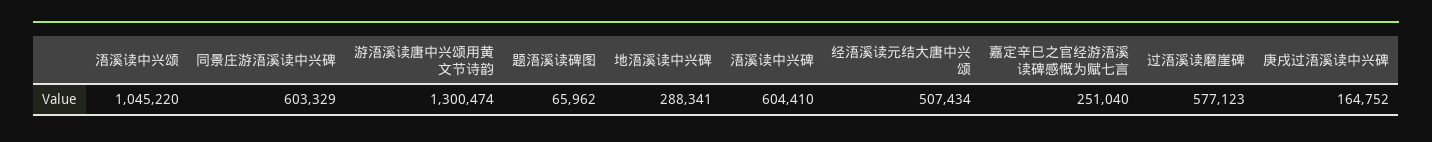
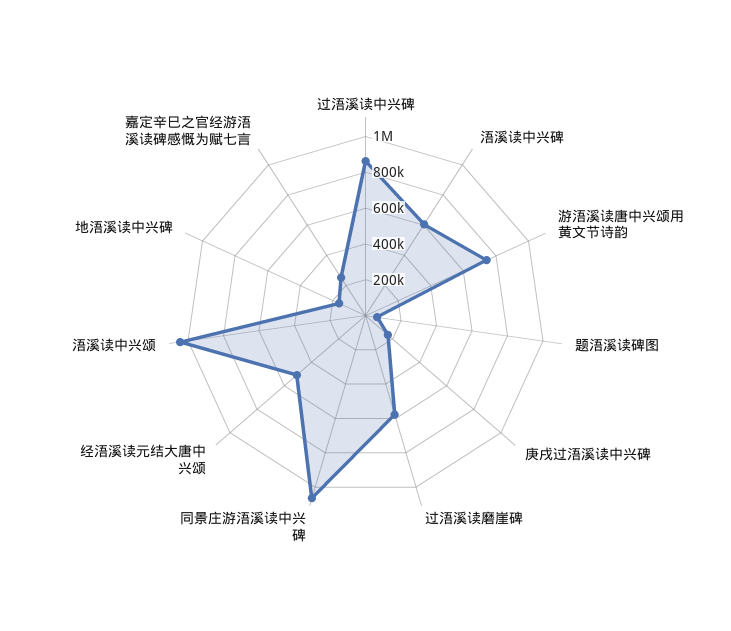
同景庄游浯溪读中兴碑: 603329 -> 1050000
游浯溪读唐中兴颂用黄文节诗韵: 1300474 -> 750000
地浯溪读中兴碑: 288341 -> 150000
过浯溪读中兴碑: none -> 850000

